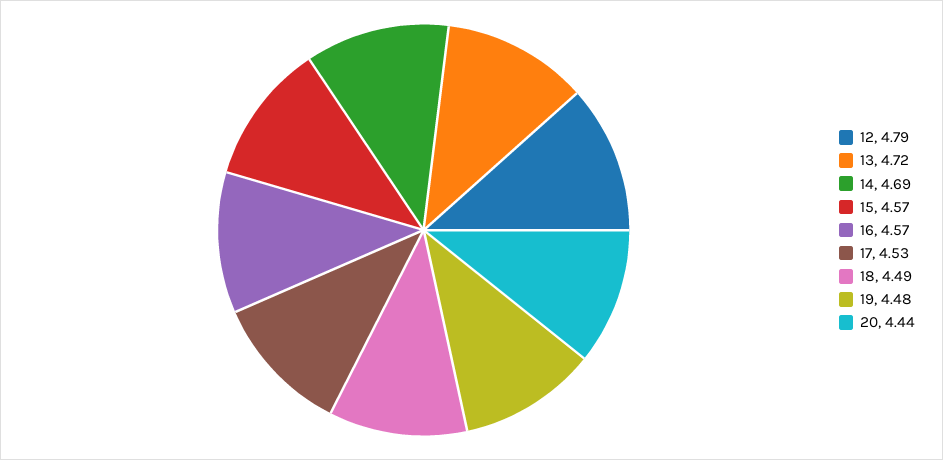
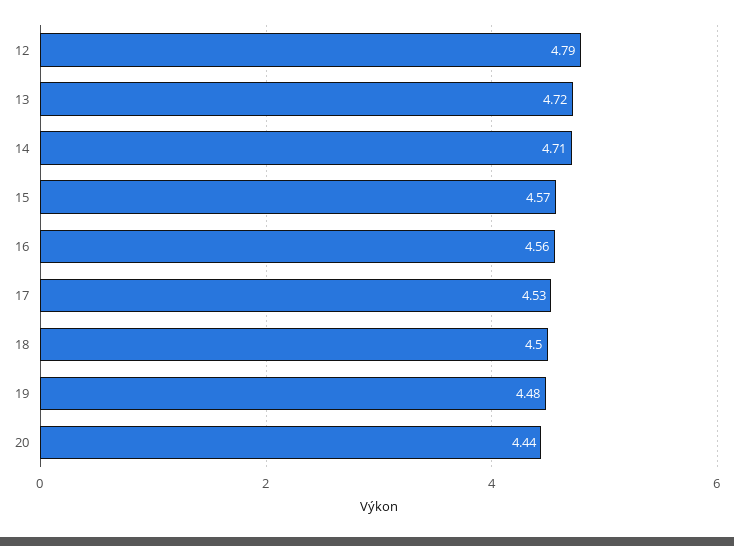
14: 4.69 -> 4.71
16: 4.57 -> 4.56
18: 4.49 -> 4.5

